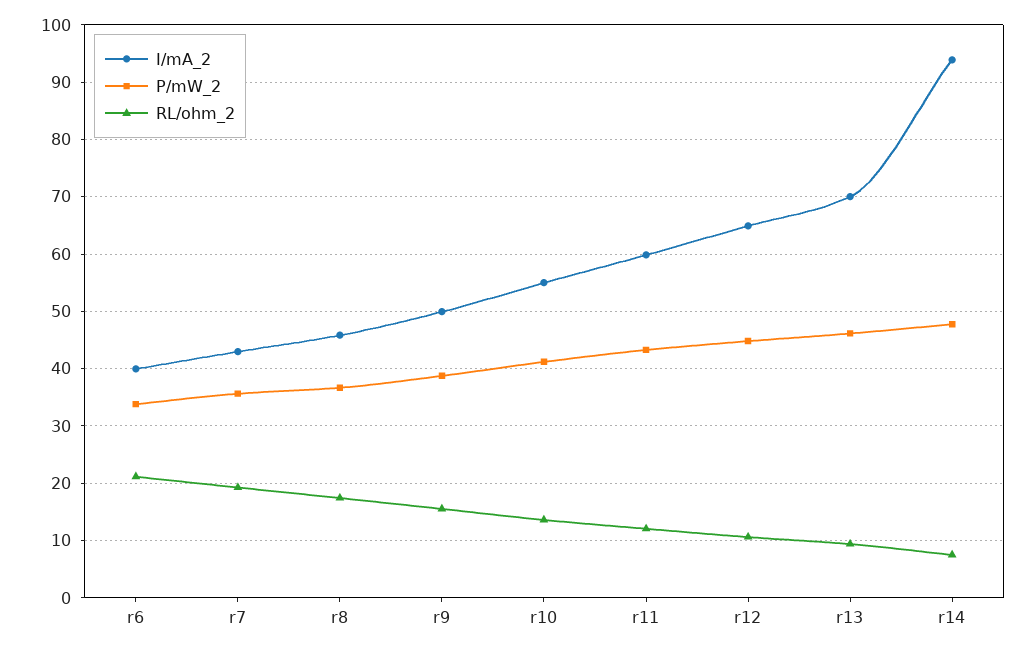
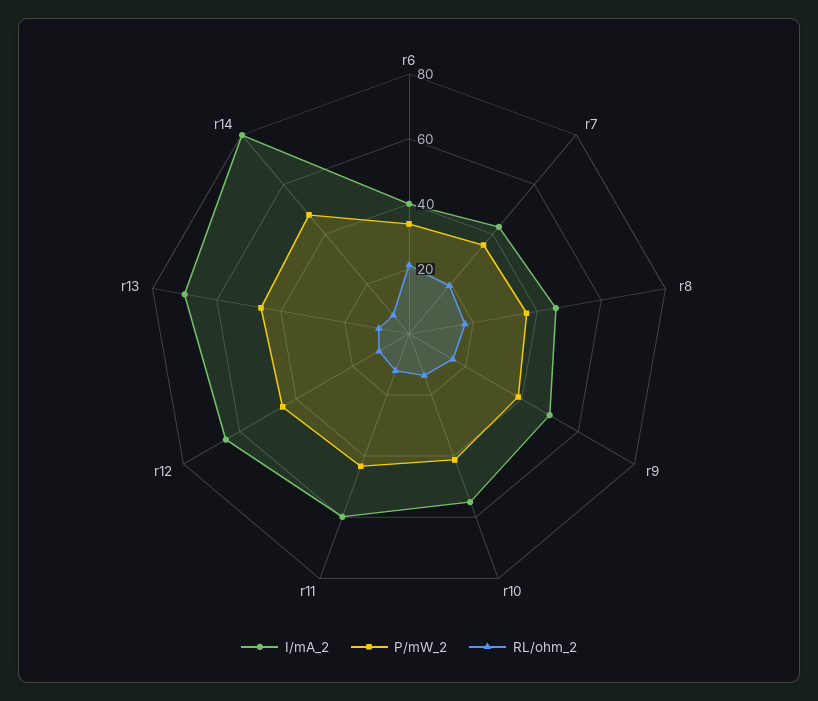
I/mA_2, r14: 94 -> 80

